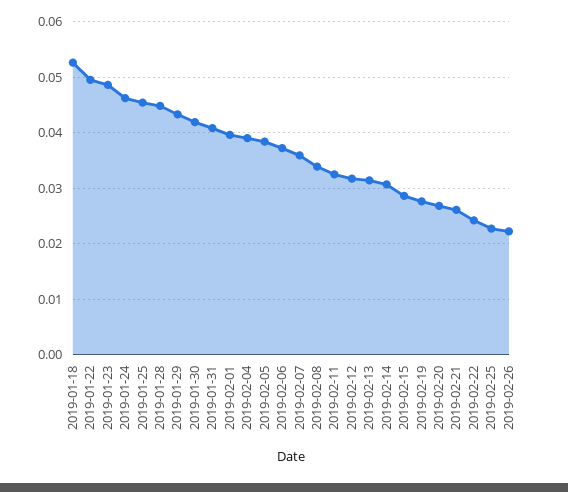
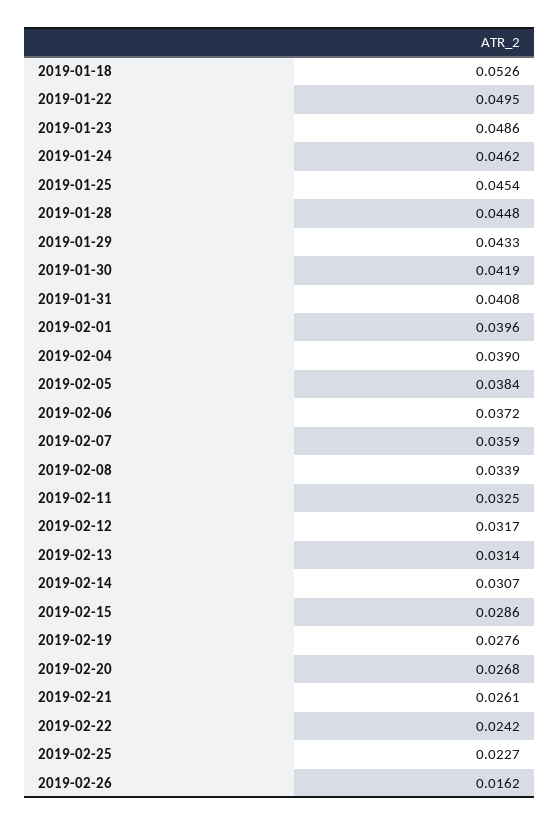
2019-02-26: 0.022 -> 0.0162

